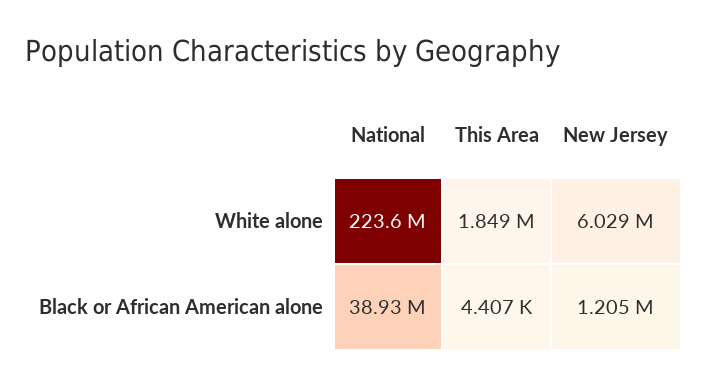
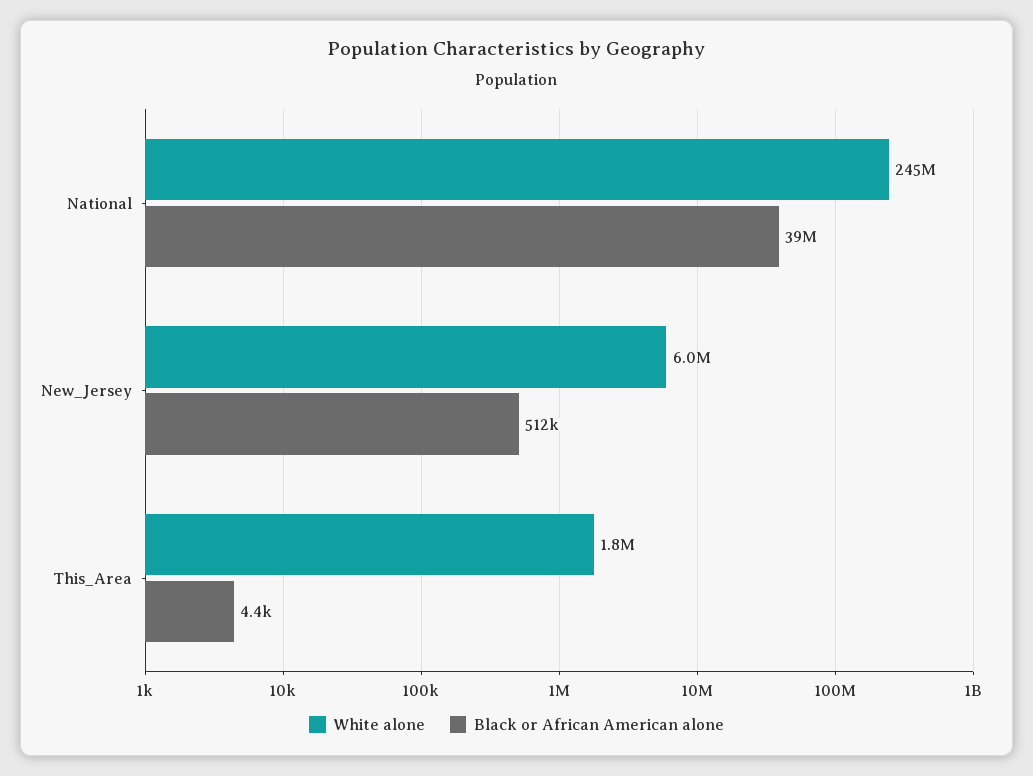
White alone, National: 223600000 -> 245000000
Black or African American alone, New Jersey: 1205000 -> 512000

